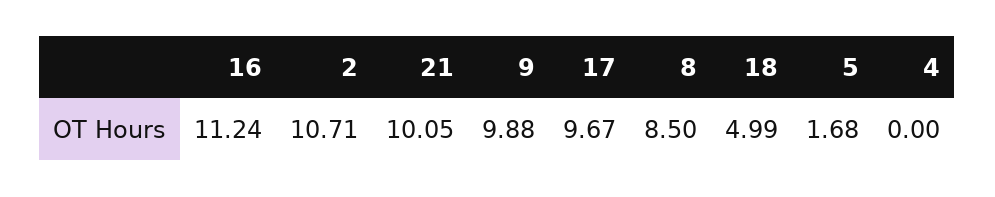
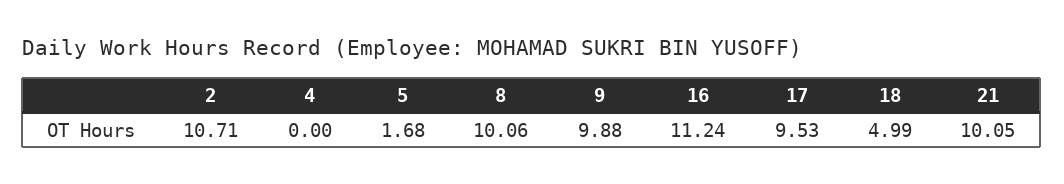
17: 9.67 -> 9.53
8: 8.5 -> 10.06

